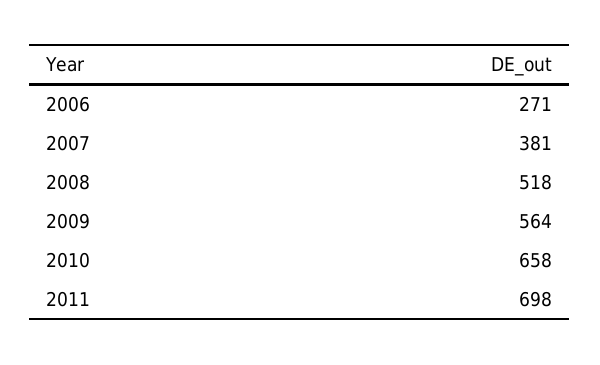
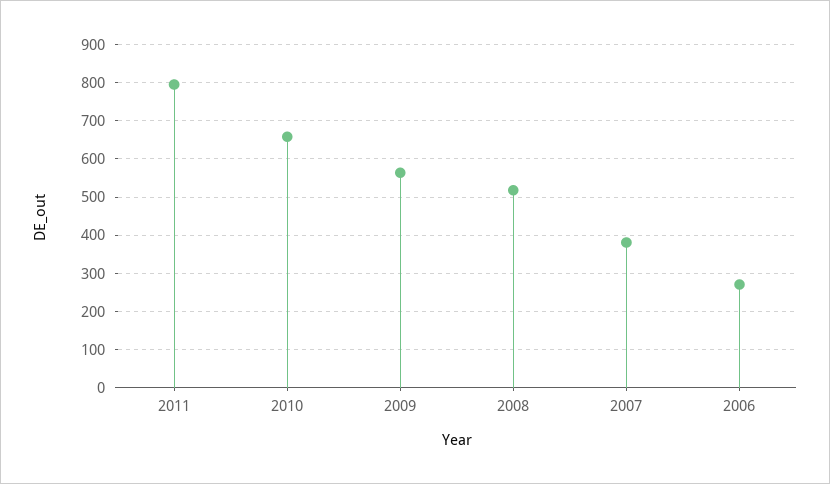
2011: 698 -> 800

